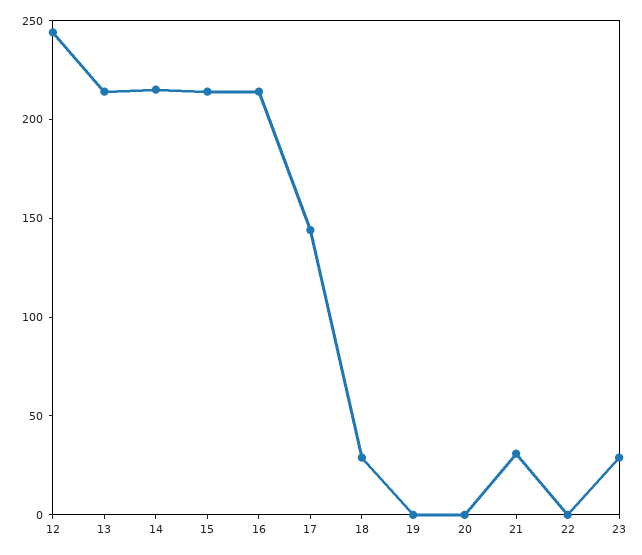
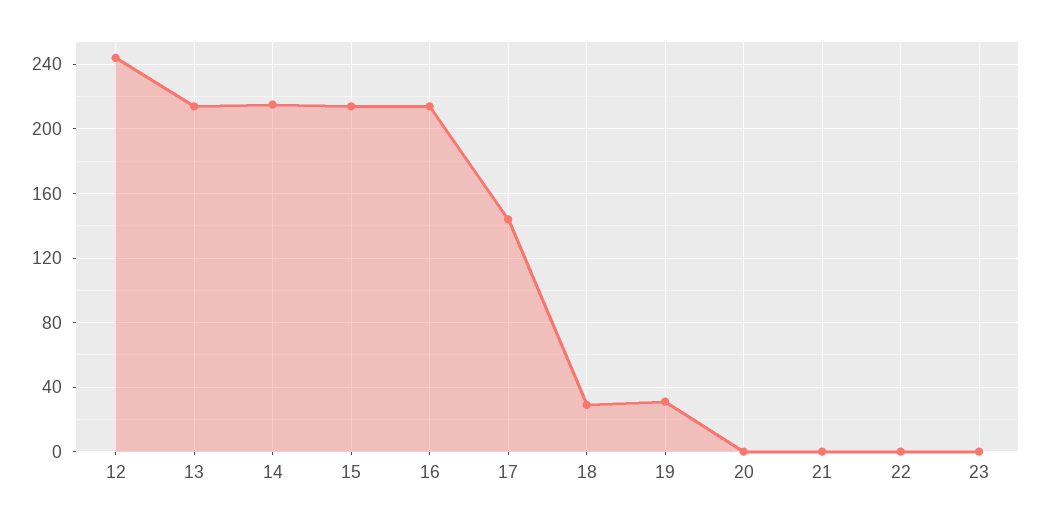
19: 0 -> 30
21: 30 -> 0
23: 30 -> 0

